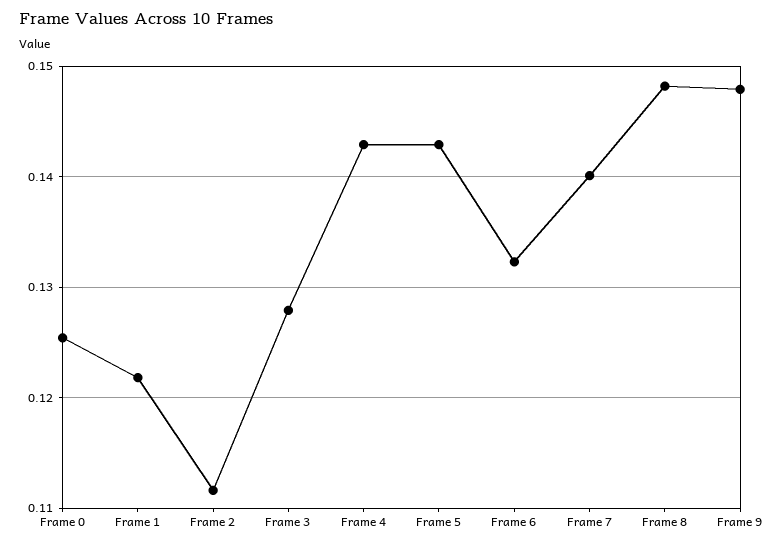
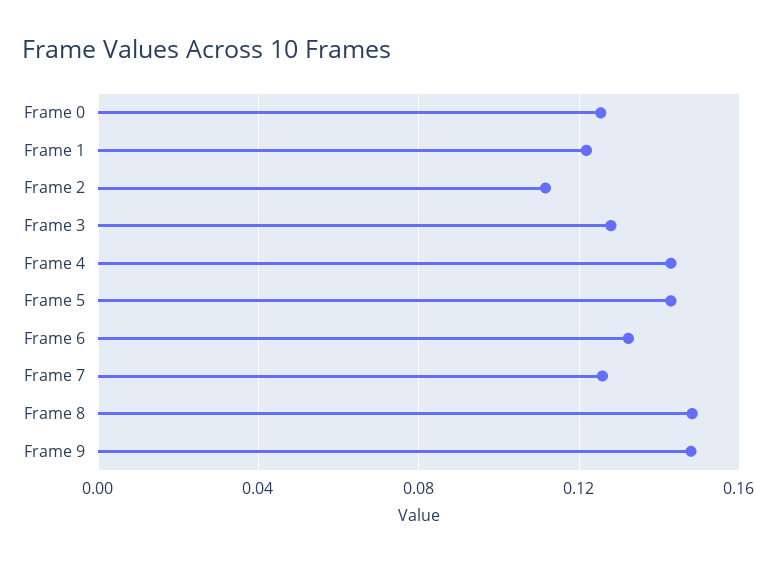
Frame 7: 0.14 -> 0.125

